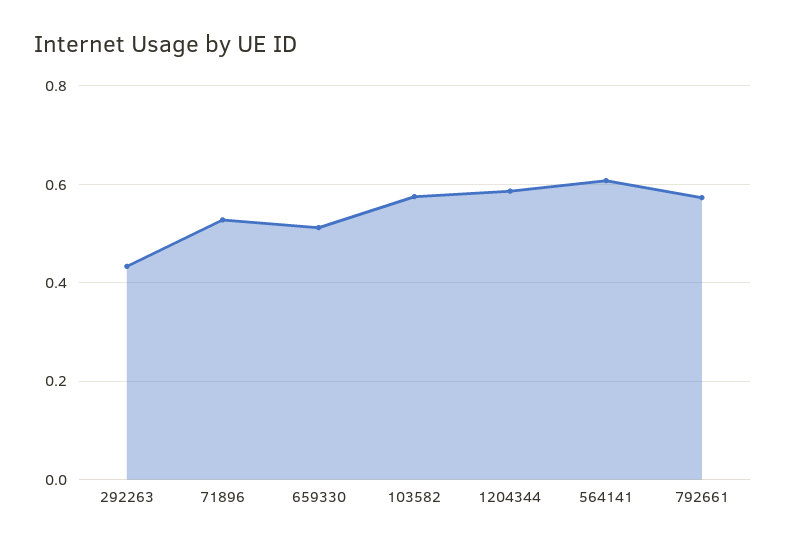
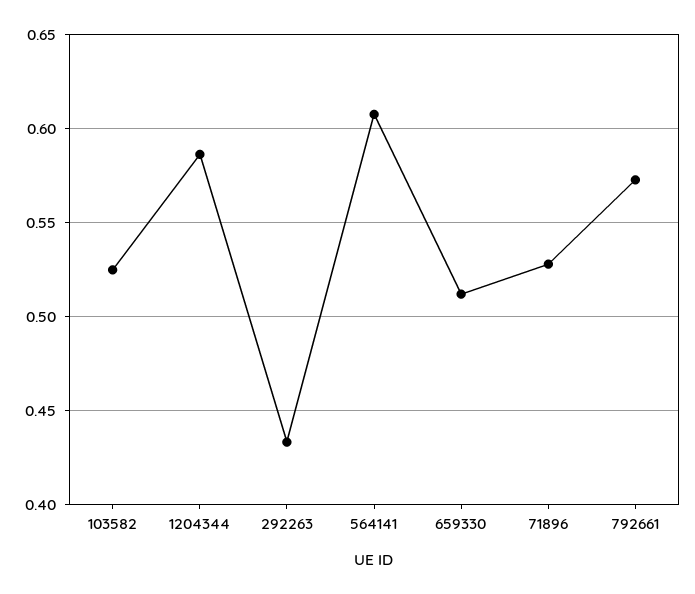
103582: 0.58 -> 0.525

